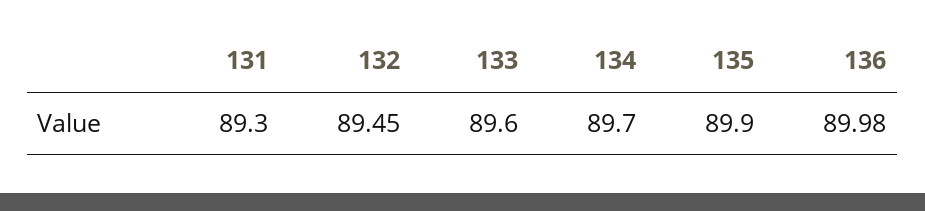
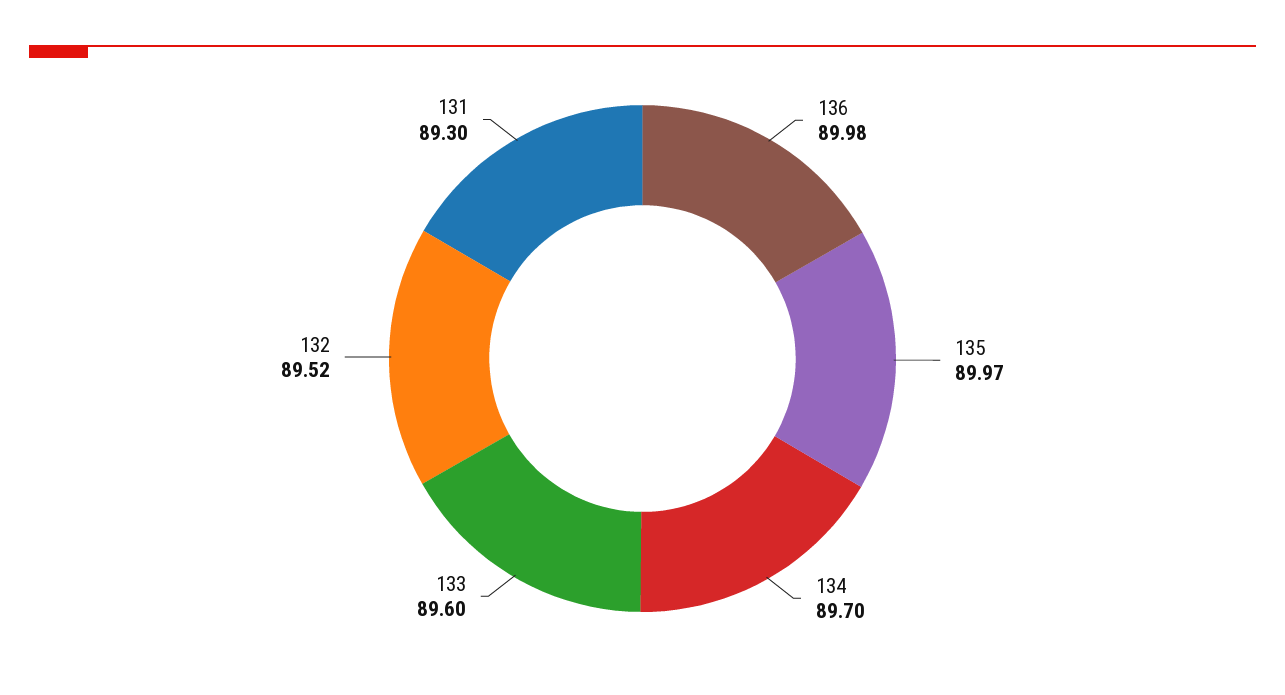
132: 89.45 -> 89.52
135: 89.9 -> 89.97

